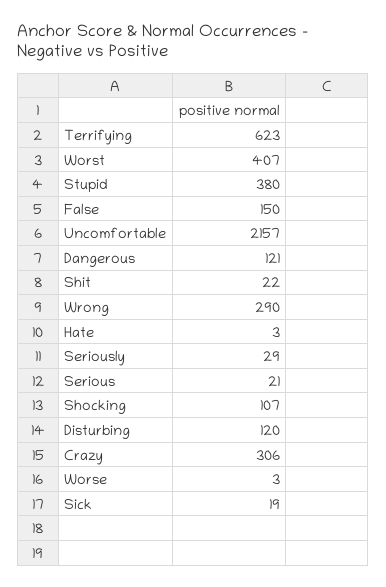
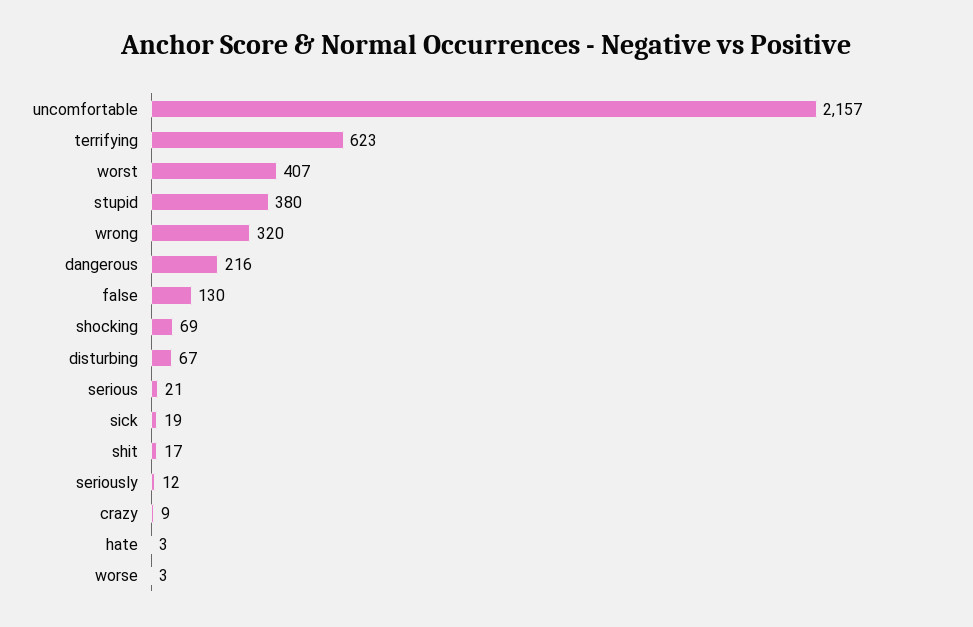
False: 150 -> 130
Dangerous: 121 -> 216
Shit: 22 -> 17
Wrong: 290 -> 320
Seriously: 29 -> 12
Shocking: 107 -> 69
Disturbing: 120 -> 67
Crazy: 306 -> 9

